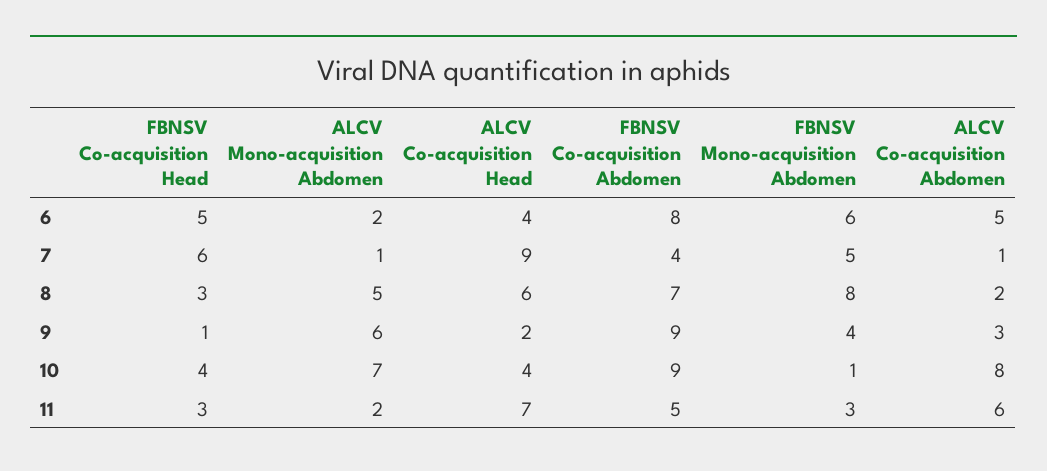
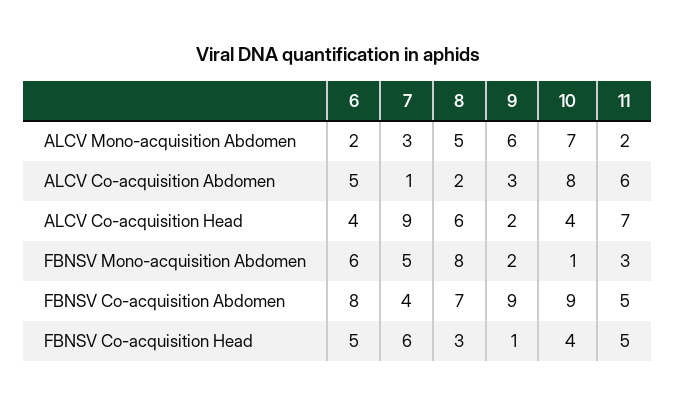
ALCV Mono-acquisition Abdomen, 7: 1 -> 3
FBNSV Mono-acquisition Abdomen, 9: 4 -> 2
FBNSV Co-acquisition Head, 11: 3 -> 5

